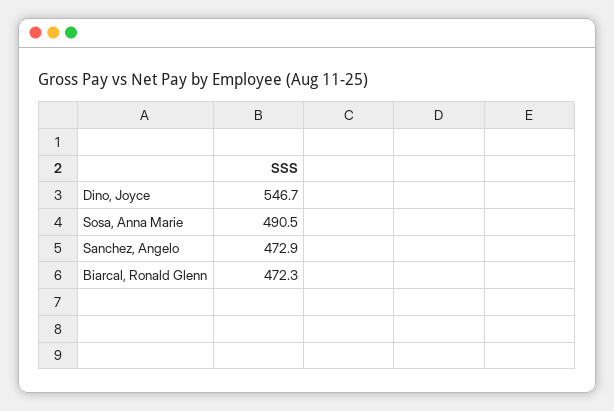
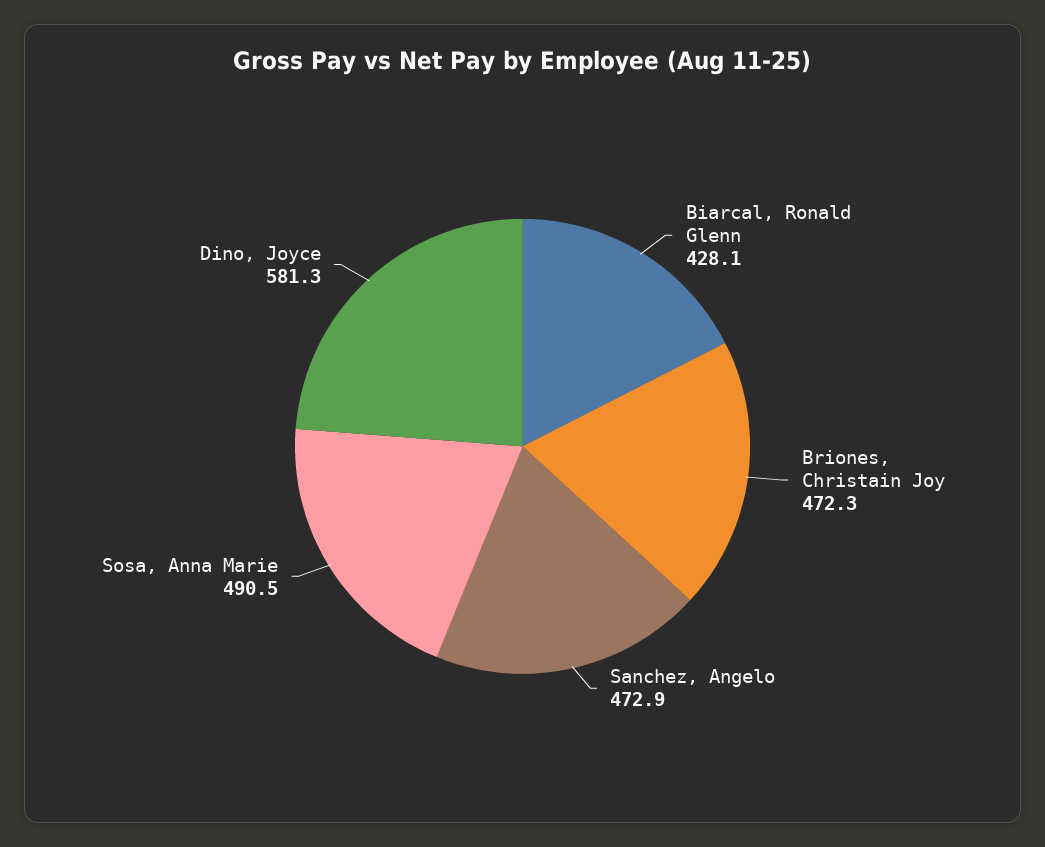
Dino, Joyce: 546.7 -> 581.3
Biarcal, Ronald Glenn: 472.3 -> 428.1
Briones, Christain Joy: none -> 472.3

